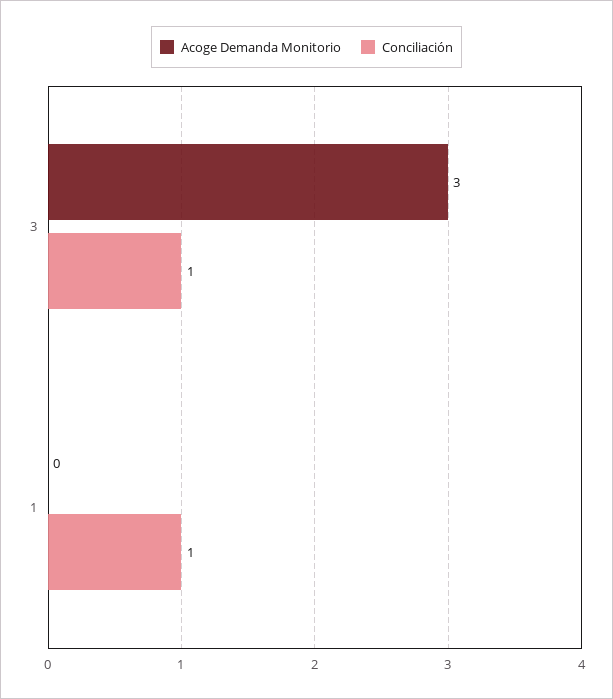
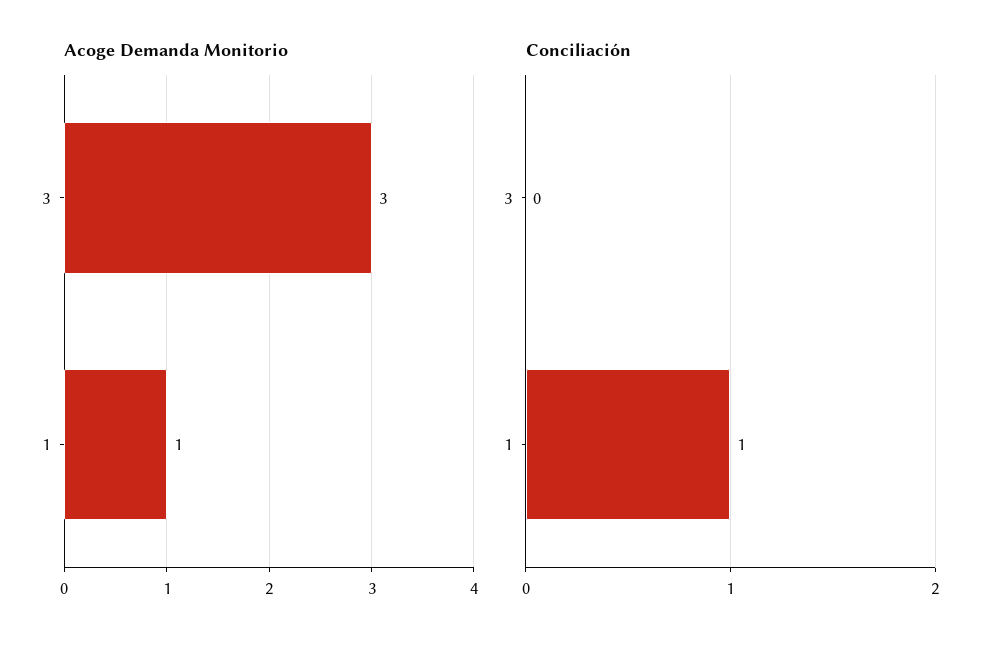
Conciliación, 3: 1 -> 0
Acoge Demanda Monitorio, 1: 0 -> 1

